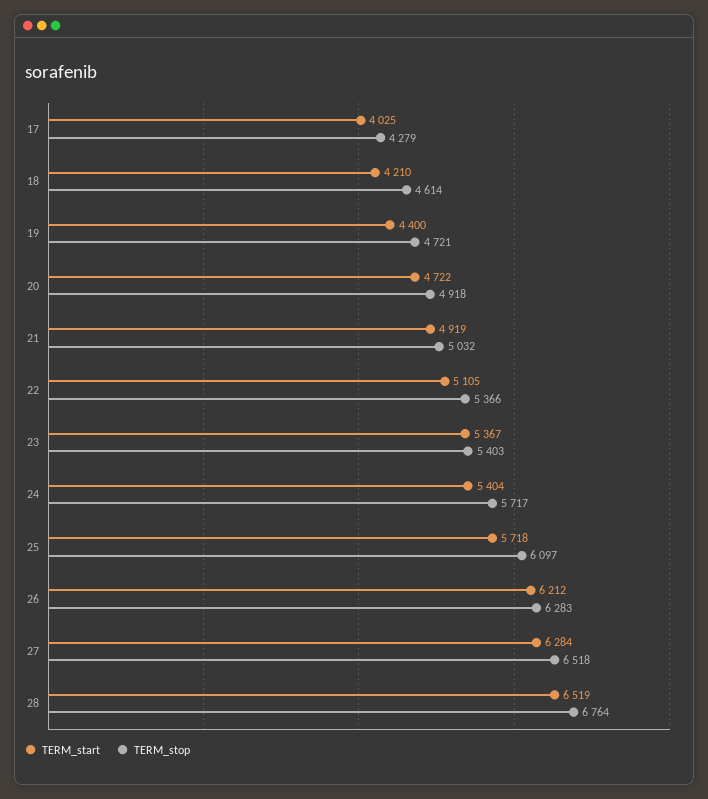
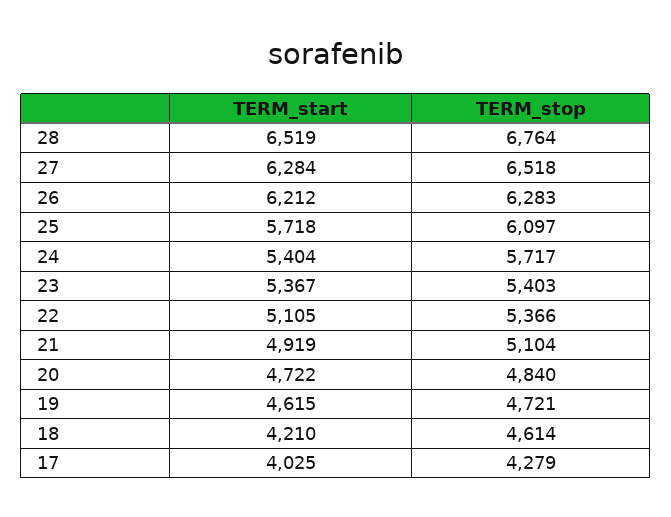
TERM_start, 19: 4400 -> 4615
TERM_stop, 20: 4918 -> 4840
TERM_stop, 21: 5032 -> 5104

